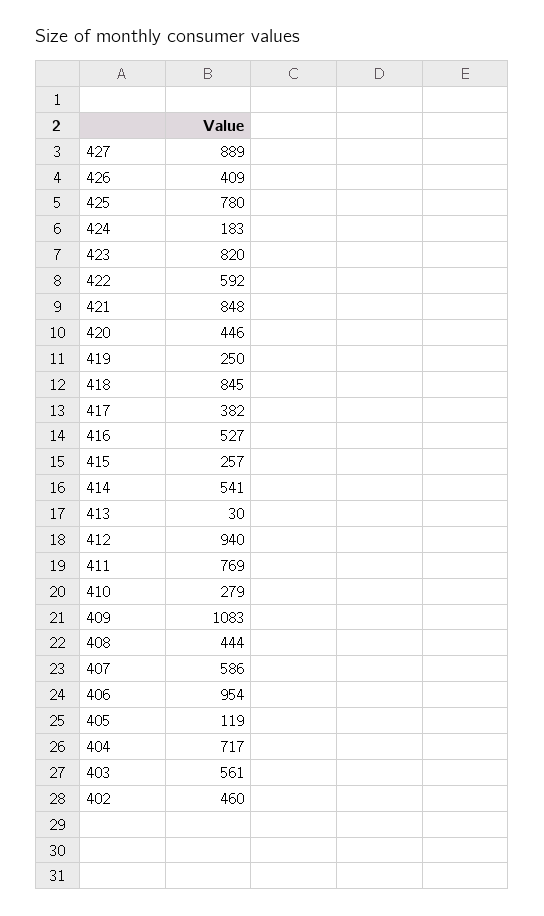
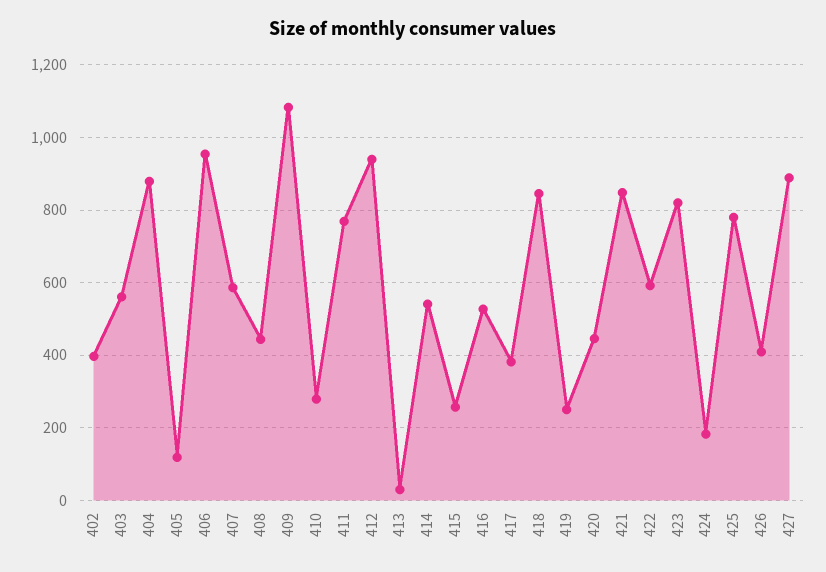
404: 717 -> 880
402: 460 -> 400

